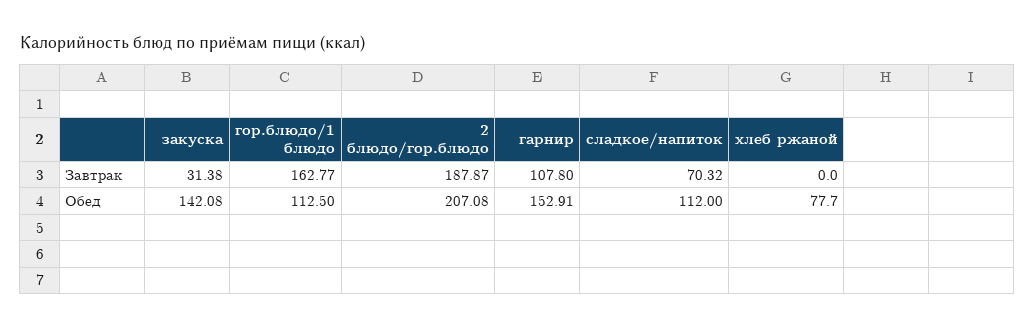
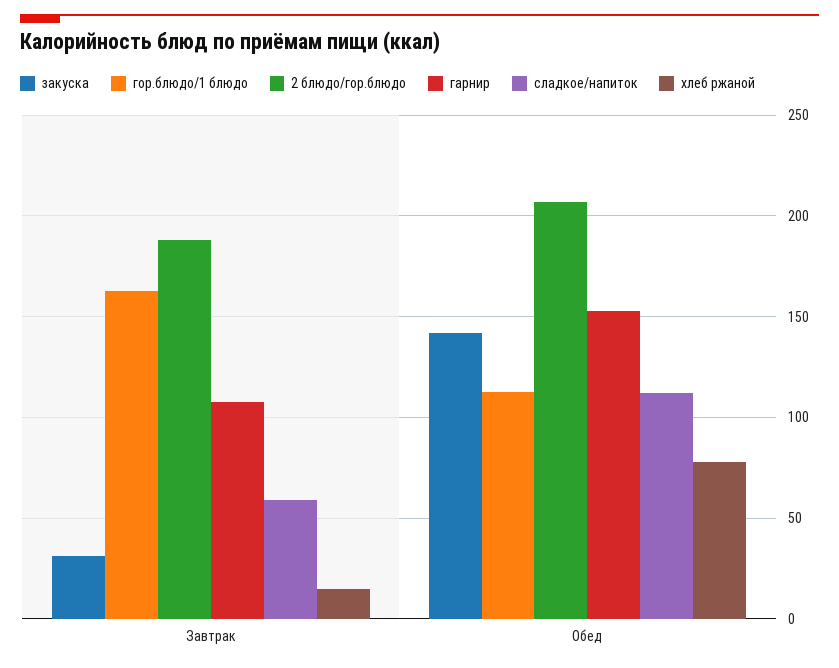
сладкое/напиток, Завтрак: 70.32 -> 60
хлеб ржаной, Завтрак: 0 -> 15

